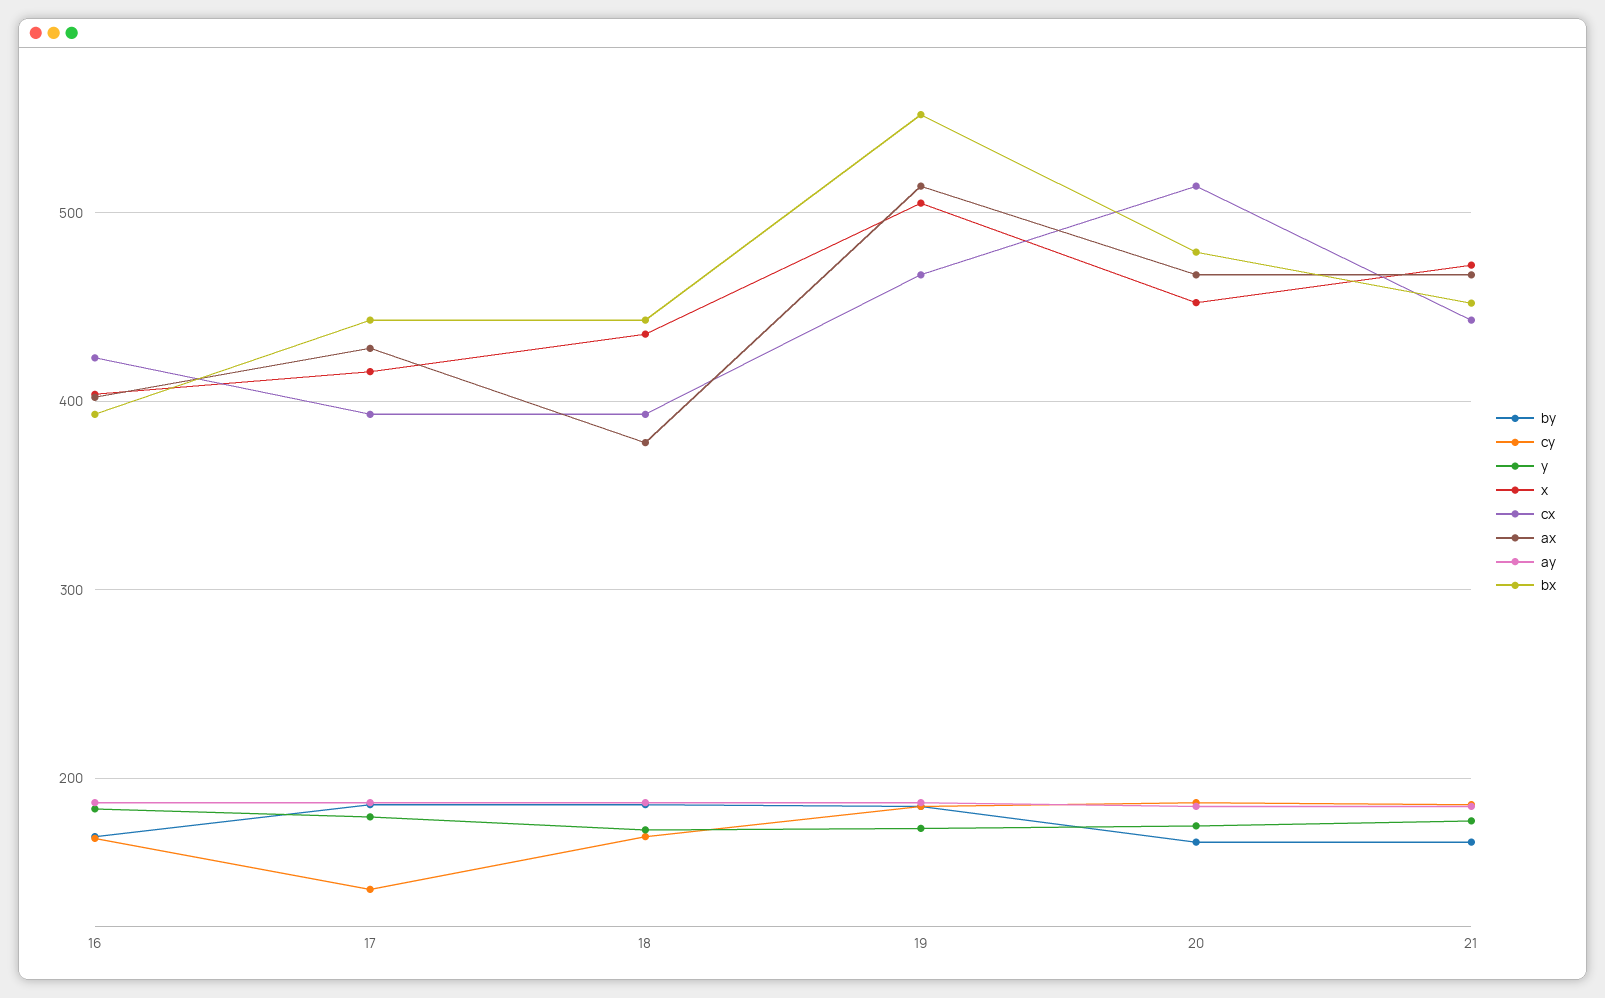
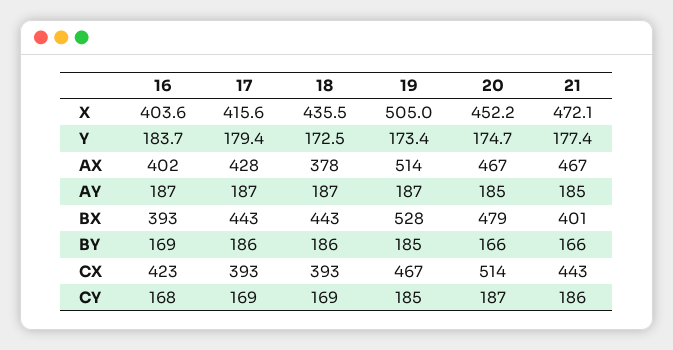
cy, 17: 140 -> 169
bx, 19: 550 -> 528
bx, 21: 450 -> 401

